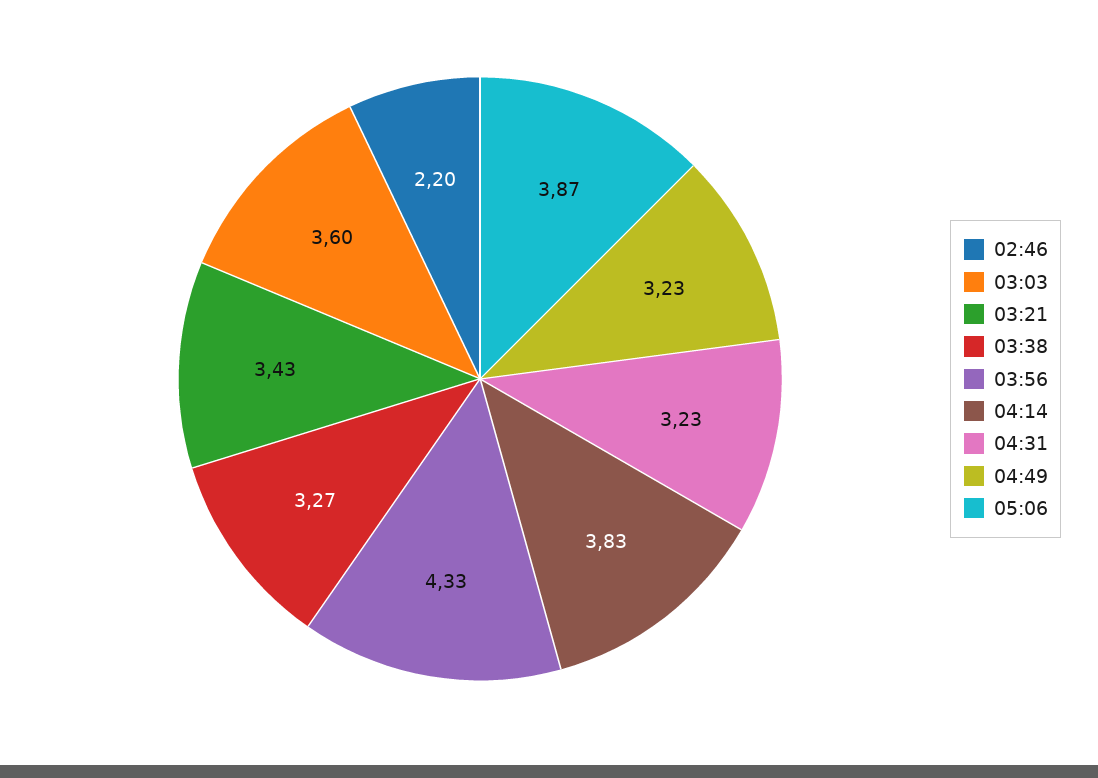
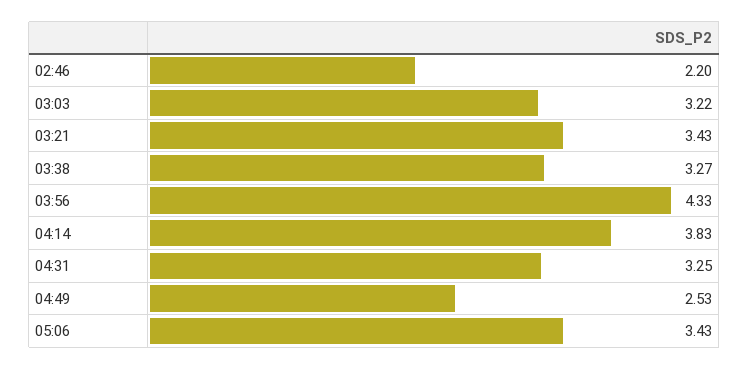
03:03: 3.6 -> 3.22
04:31: 3.23 -> 3.25
04:49: 3.23 -> 2.53
05:06: 3.87 -> 3.43

